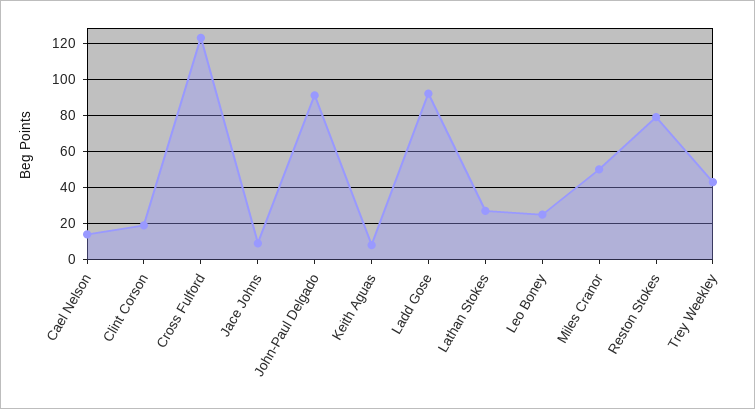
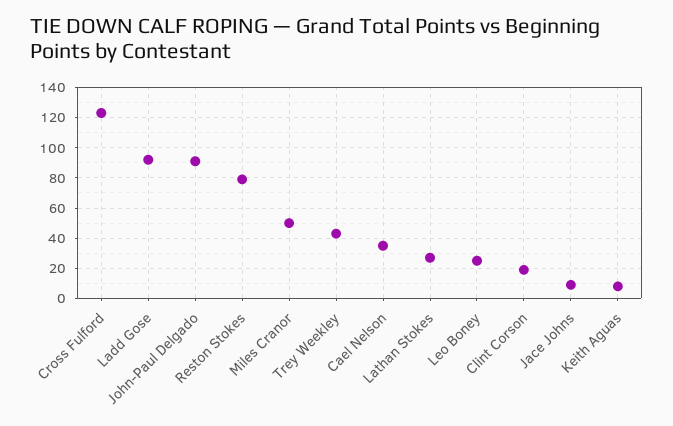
Cael Nelson: 15 -> 35

